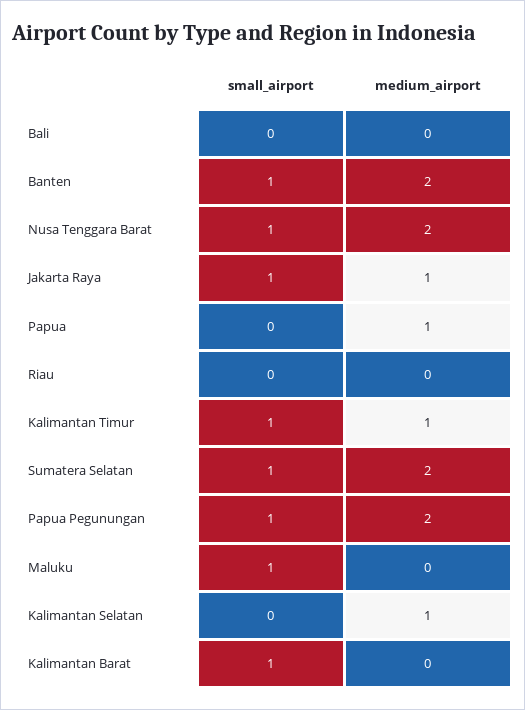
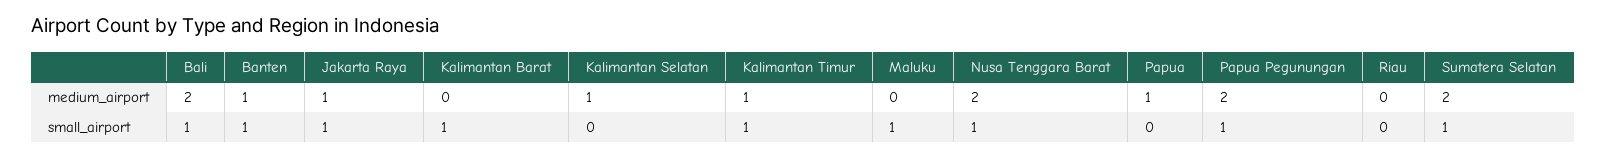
small_airport, Bali: 0 -> 1
medium_airport, Bali: 0 -> 2
medium_airport, Banten: 2 -> 1

